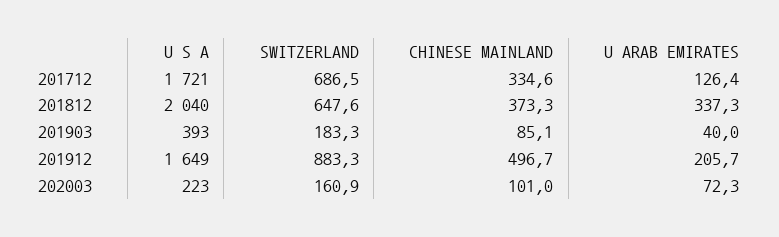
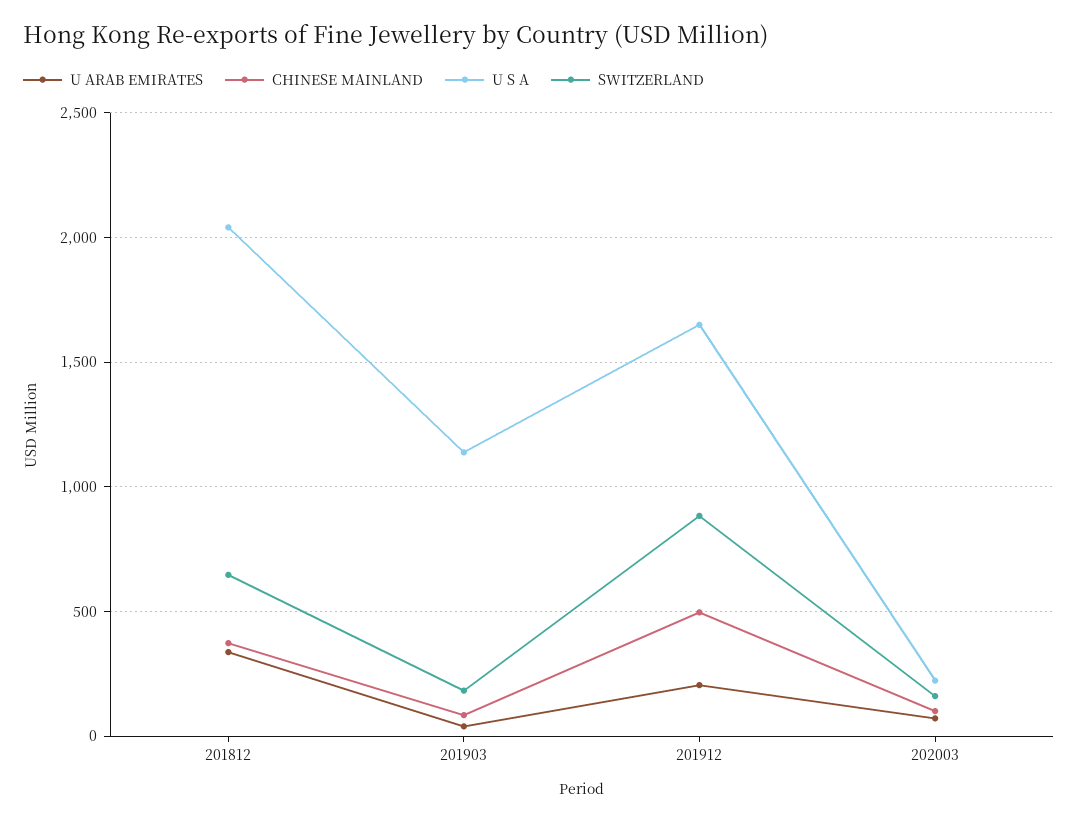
U S A, 201712: 1721 -> none
SWITZERLAND, 201712: 686.5 -> none
CHINESE MAINLAND, 201712: 334.6 -> none
U ARAB EMIRATES, 201712: 126.4 -> none
U S A, 201903: 393 -> 1150

